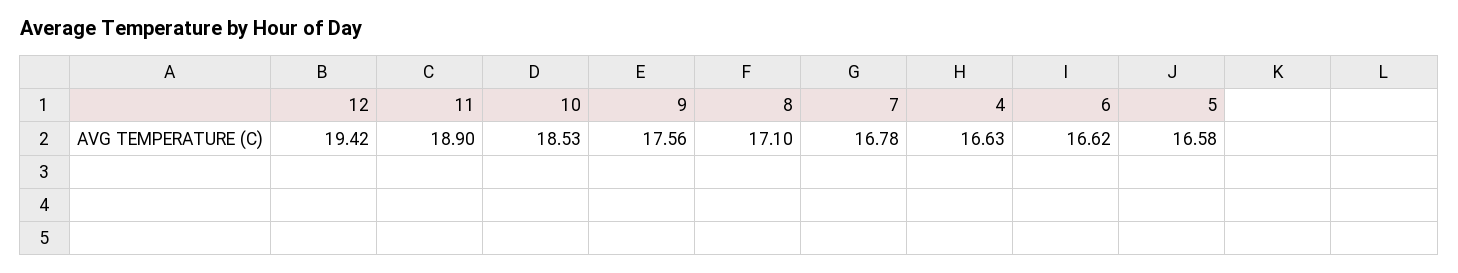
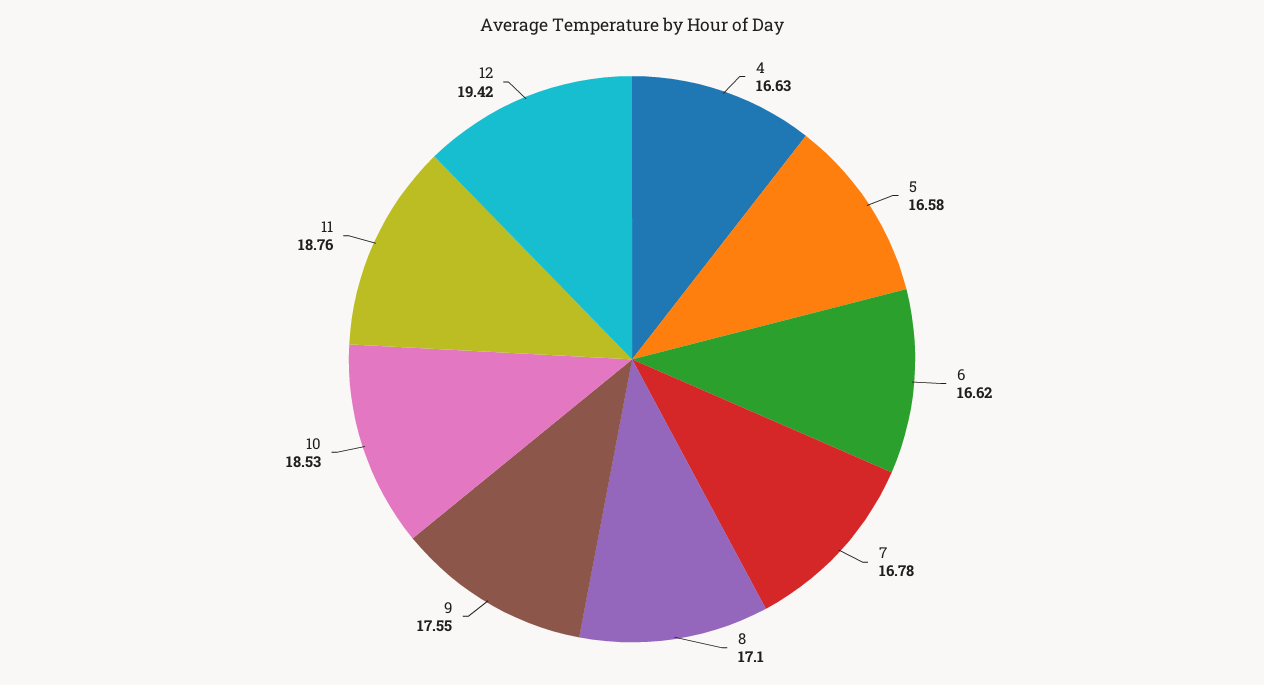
11: 18.9 -> 18.76
9: 17.56 -> 17.55

